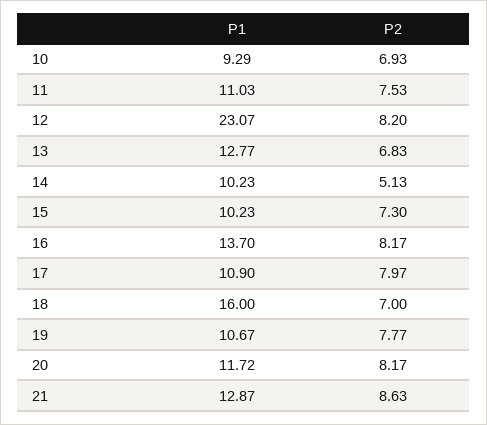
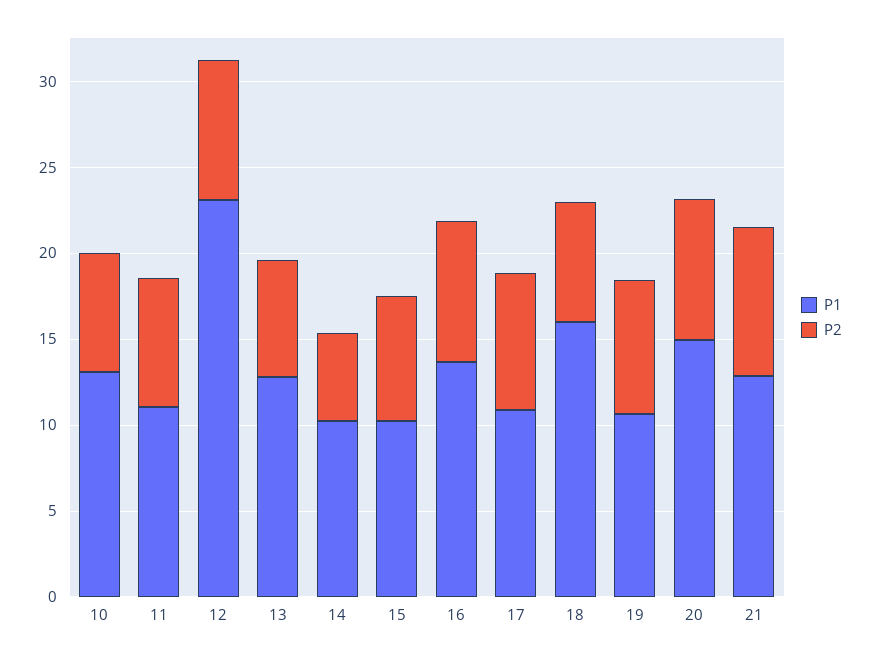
P1, 10: 9.29 -> 13
P1, 20: 11.72 -> 15

